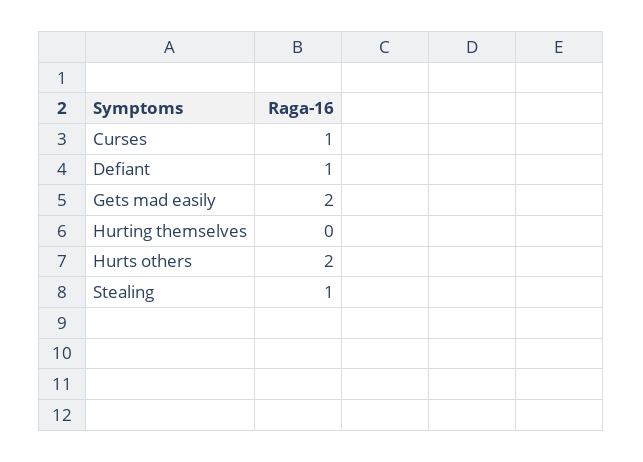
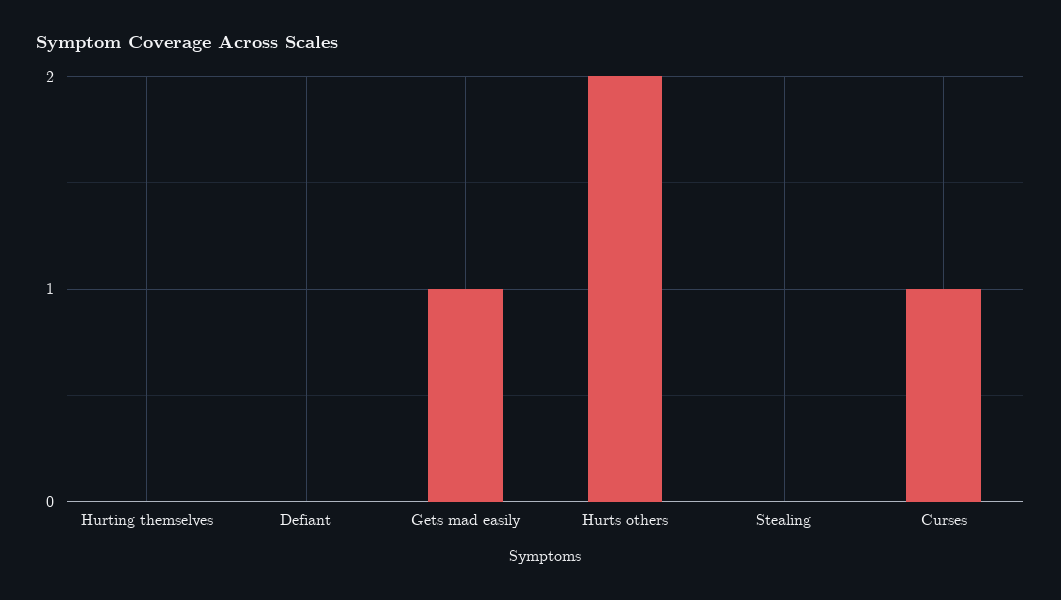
Defiant: 1 -> 0
Gets mad easily: 2 -> 1
Stealing: 1 -> 0

